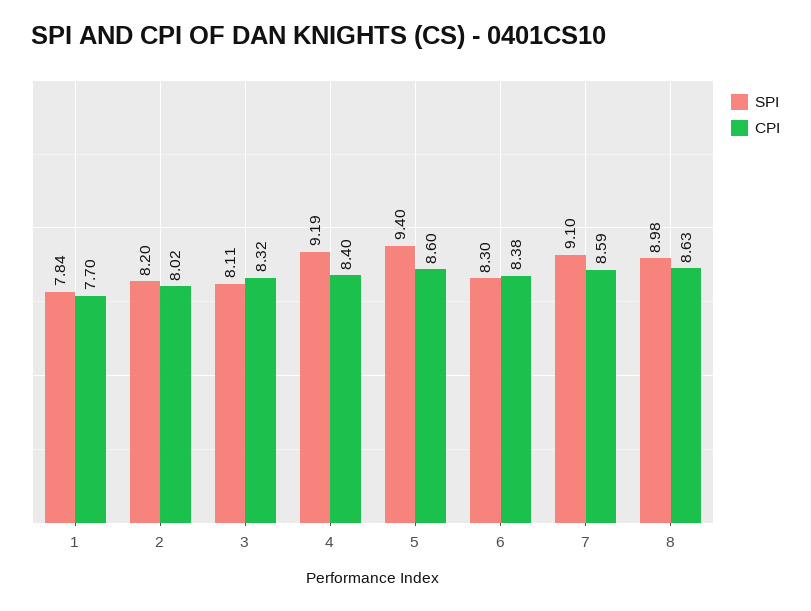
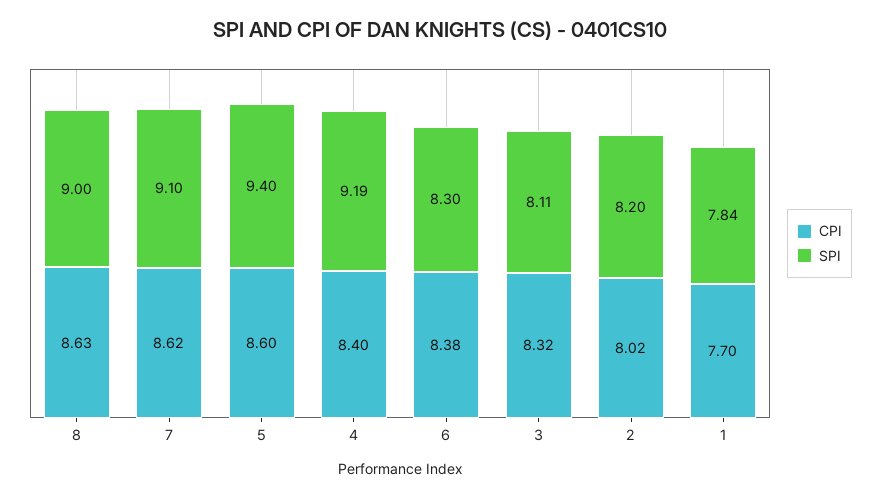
CPI, 7: 8.59 -> 8.62
SPI, 8: 8.98 -> 9

